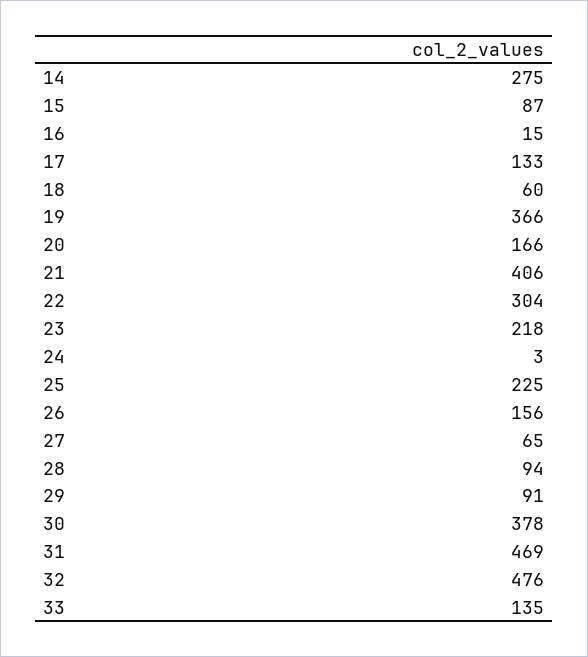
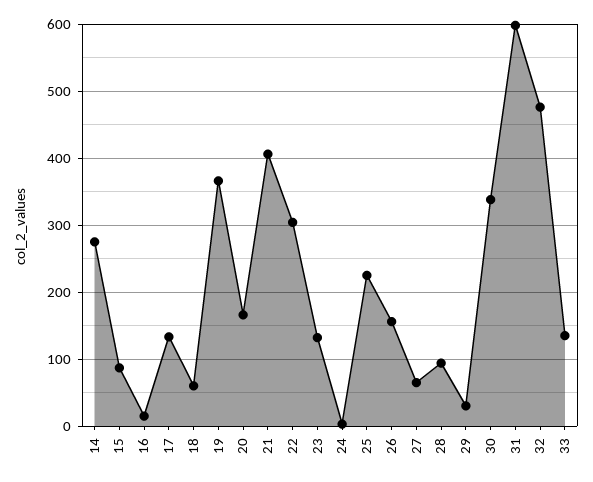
23: 218 -> 130
29: 91 -> 30
30: 378 -> 340
31: 469 -> 600

